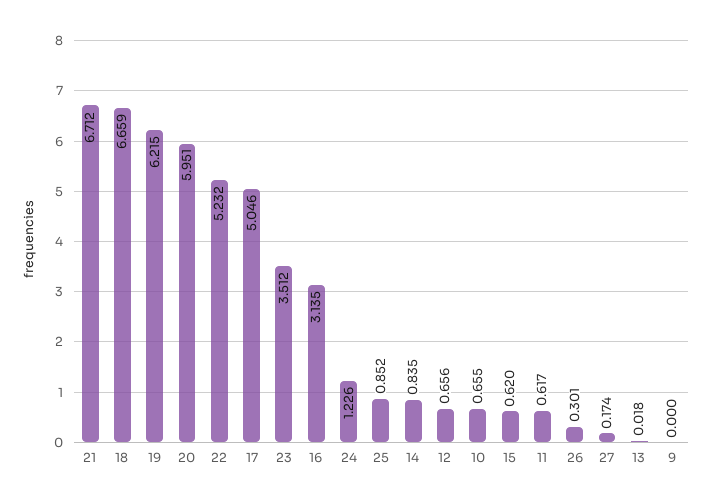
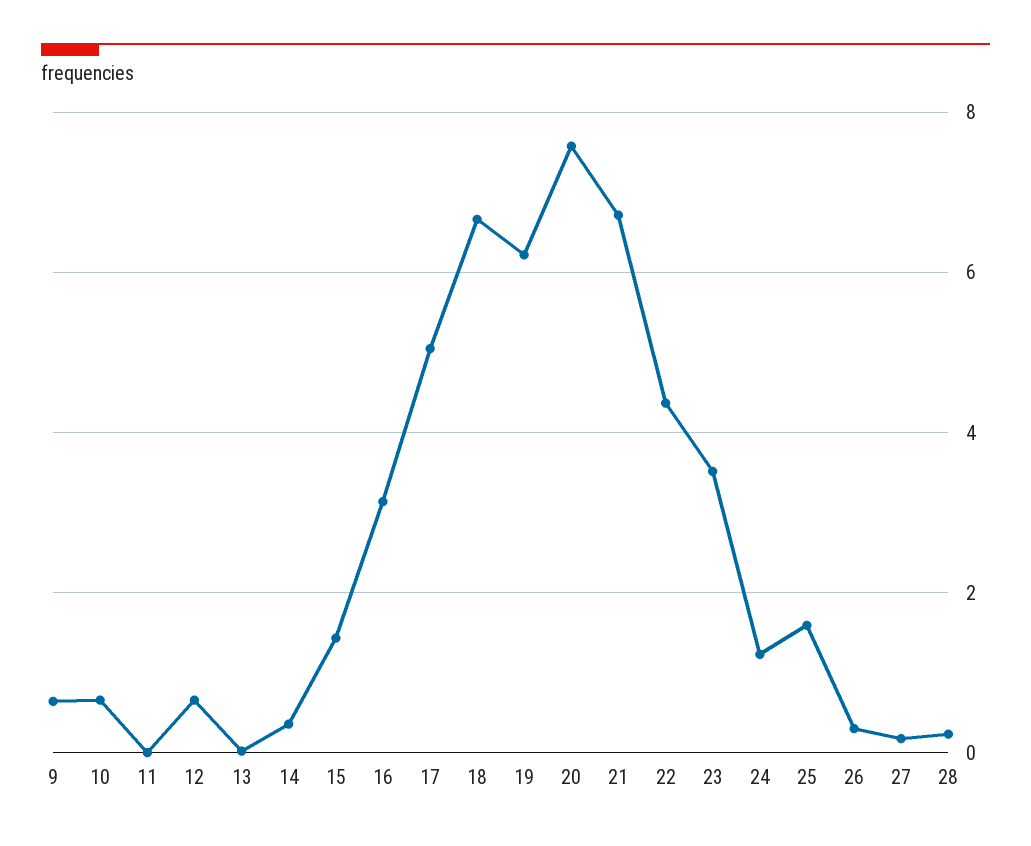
20: 5.951 -> 7.6
22: 5.232 -> 4.4
25: 0.852 -> 1.6
14: 0.835 -> 0.4
15: 0.62 -> 1.4
11: 0.617 -> 0
9: 0 -> 0.6
28: none -> 0.2

